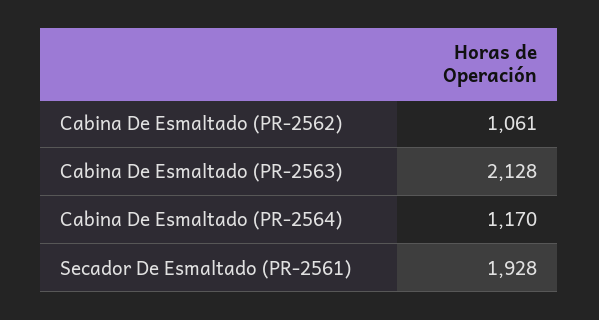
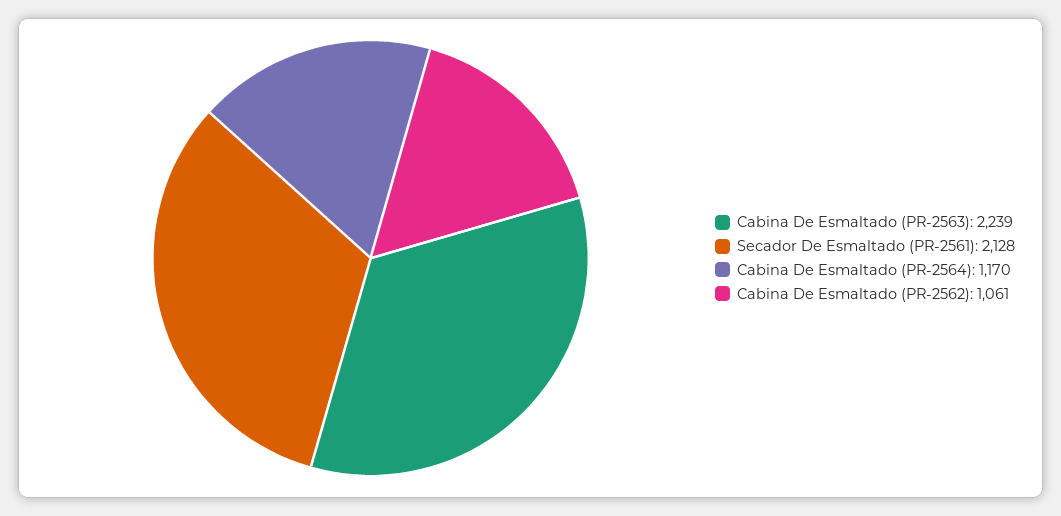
Cabina De Esmaltado (PR-2563): 2128 -> 2239
Secador De Esmaltado (PR-2561): 1928 -> 2128

